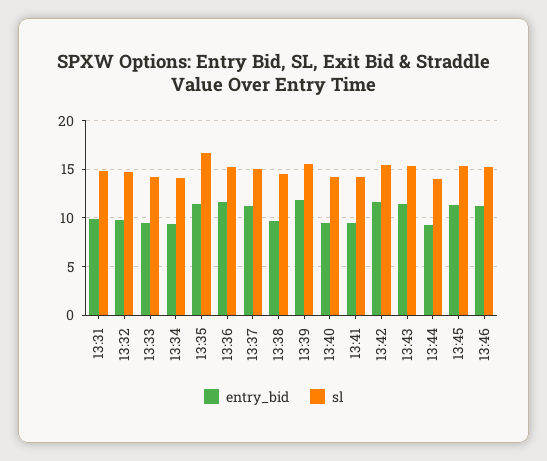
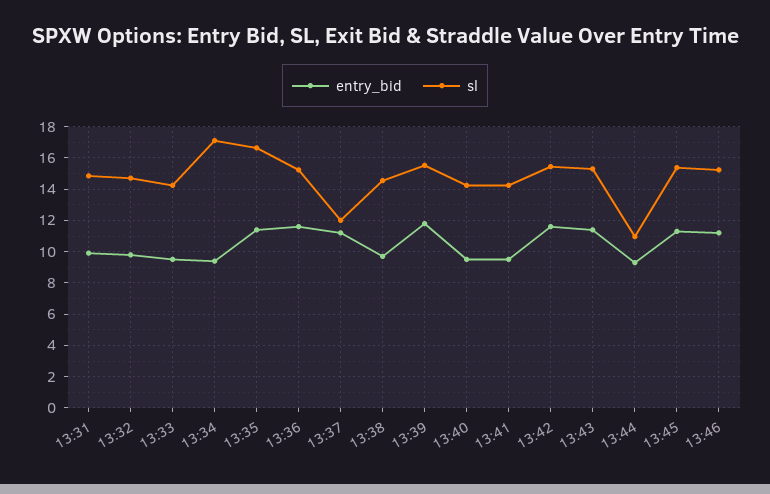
sl, 13:34: 14 -> 17
sl, 13:37: 15 -> 12
sl, 13:44: 14 -> 11

